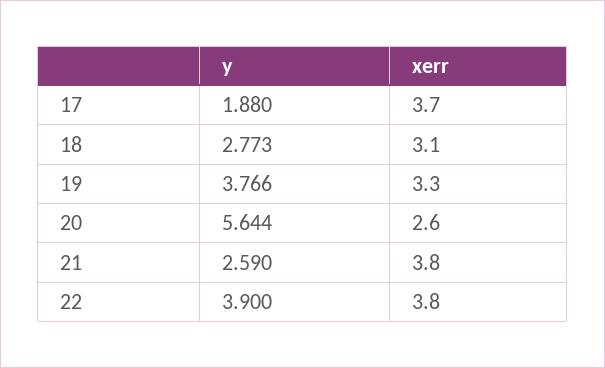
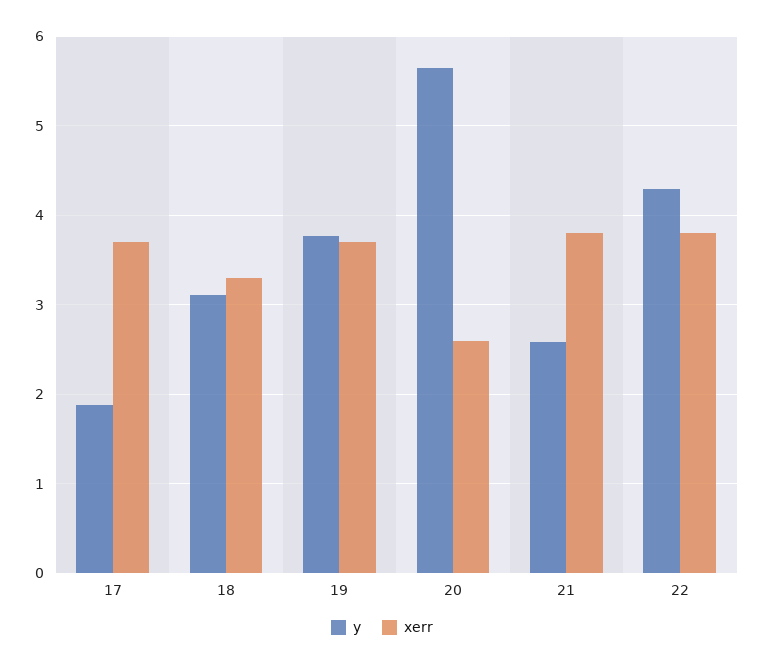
y, 18: 2.773 -> 3.1
xerr, 18: 3.1 -> 3.3
xerr, 19: 3.3 -> 3.7
y, 22: 3.9 -> 4.3

